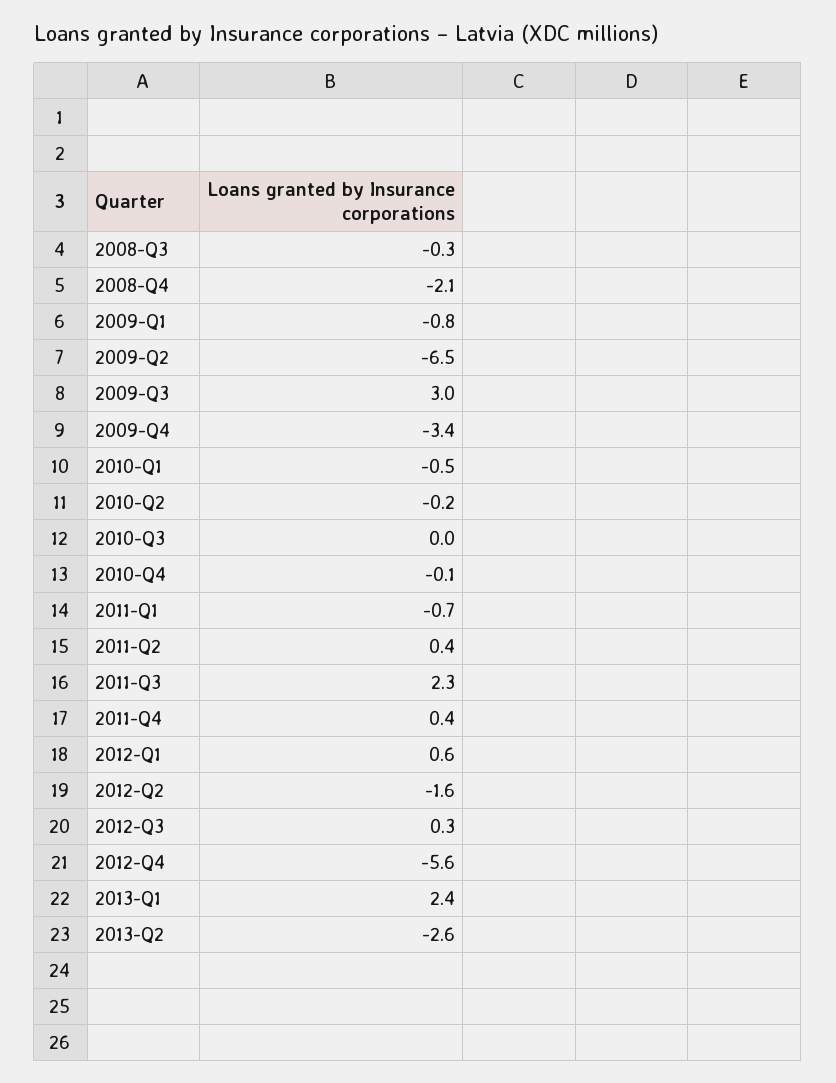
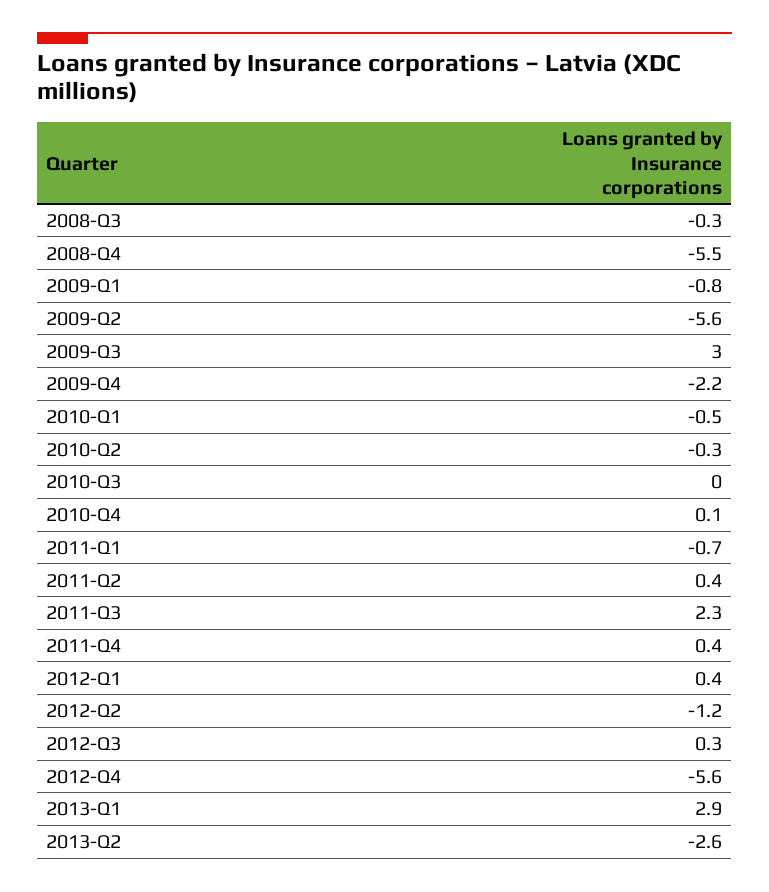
2008-Q4: -2.1 -> -5.5
2009-Q2: -6.5 -> -5.6
2009-Q4: -3.4 -> -2.2
2010-Q2: -0.2 -> -0.3
2010-Q4: -0.1 -> 0.1
2012-Q1: 0.6 -> 0.4
2012-Q2: -1.6 -> -1.2
2013-Q1: 2.4 -> 2.9

